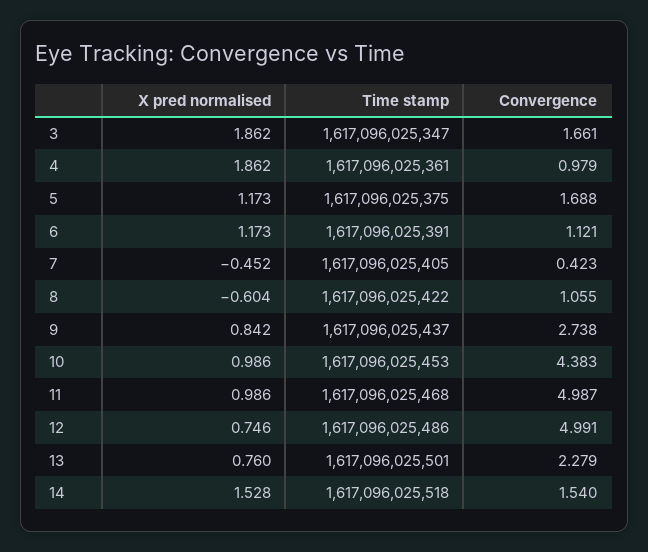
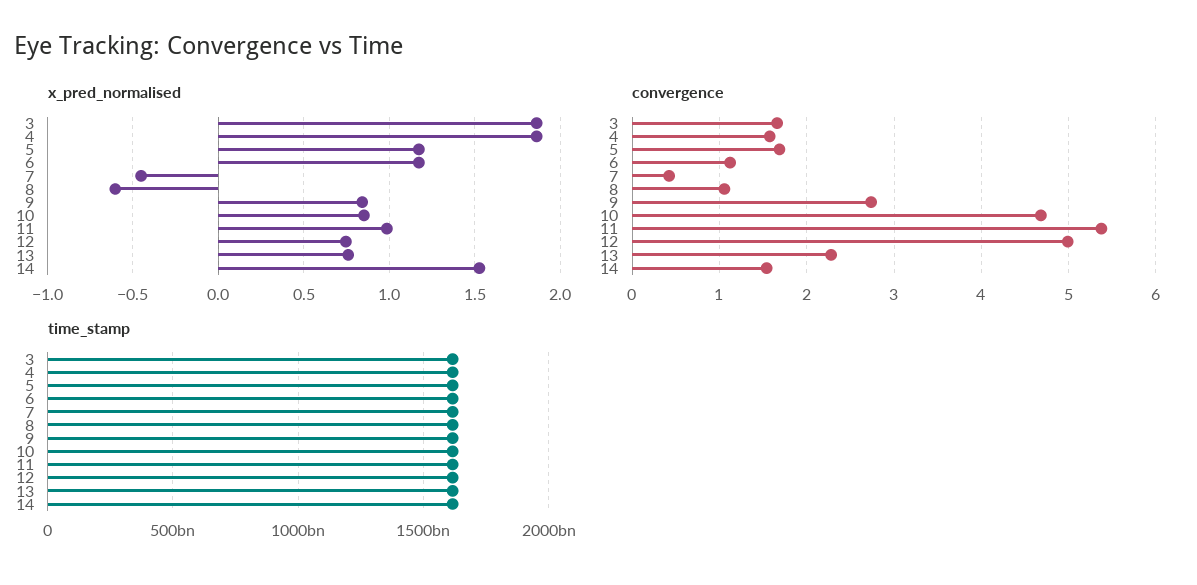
Convergence, 4: 0.979 -> 1.6
X pred normalised, 10: 0.986 -> 0.85
Convergence, 10: 4.383 -> 4.7
Convergence, 11: 4.987 -> 5.4

